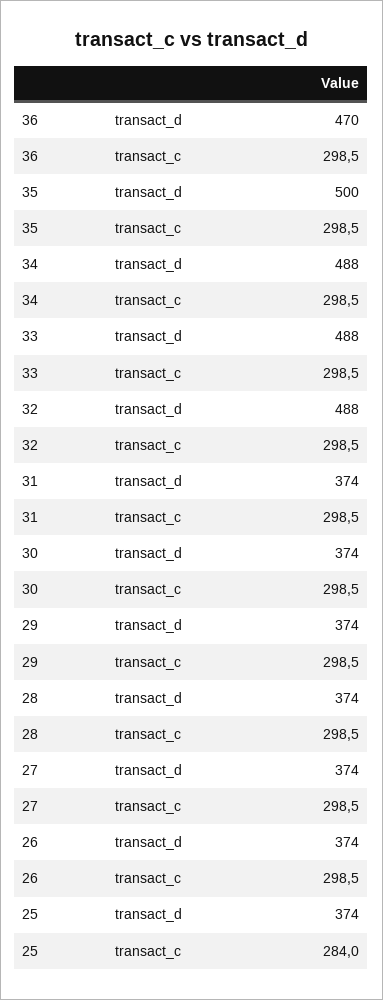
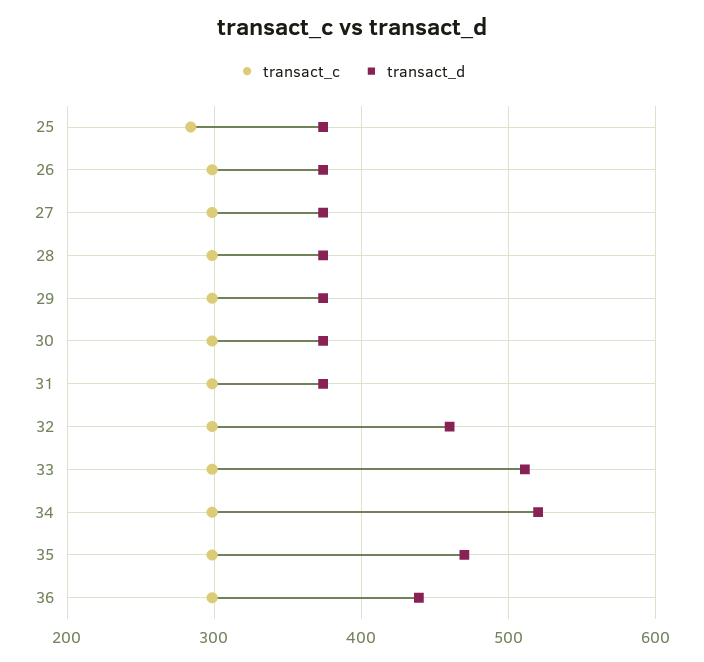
transact_d, 36: 470 -> 440
transact_d, 35: 500 -> 470
transact_d, 34: 488 -> 520
transact_d, 33: 488 -> 510
transact_d, 32: 488 -> 460

